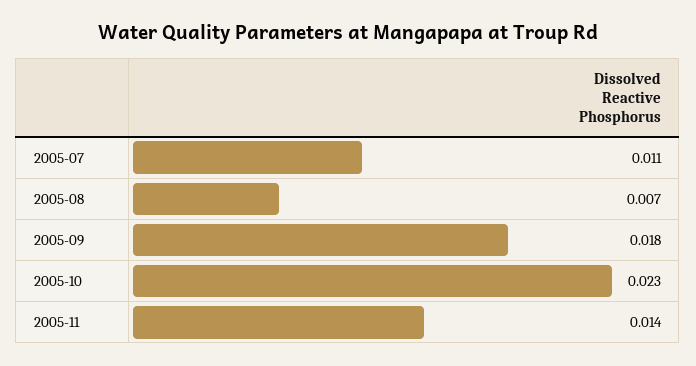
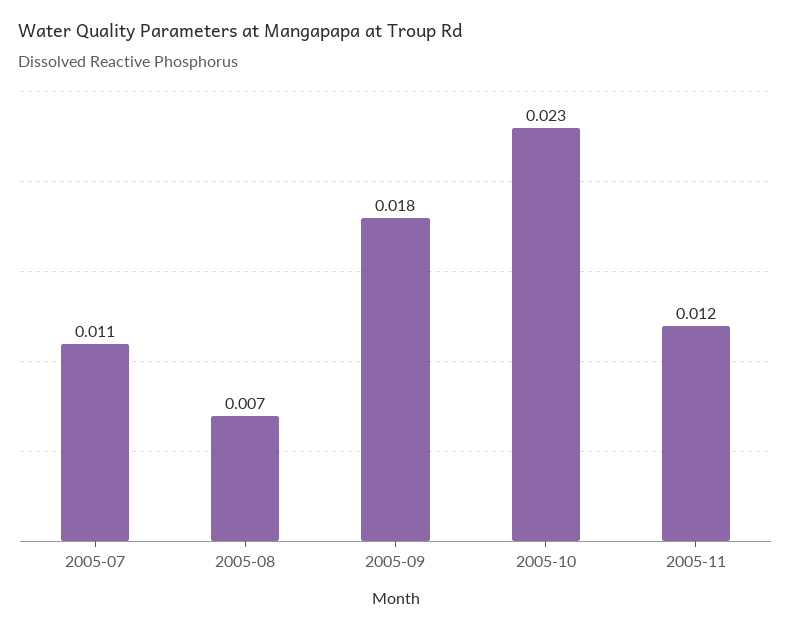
2005-11: 0.014 -> 0.012

